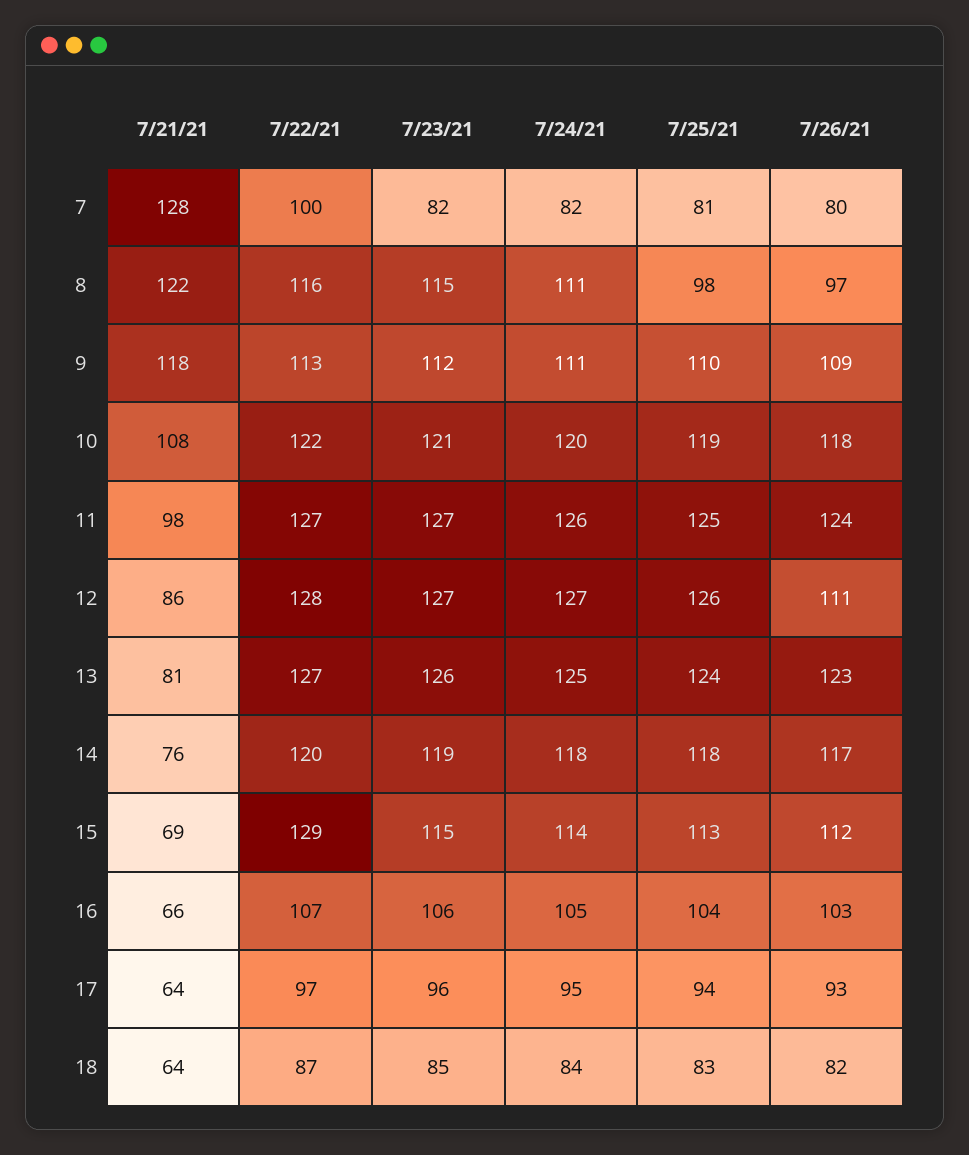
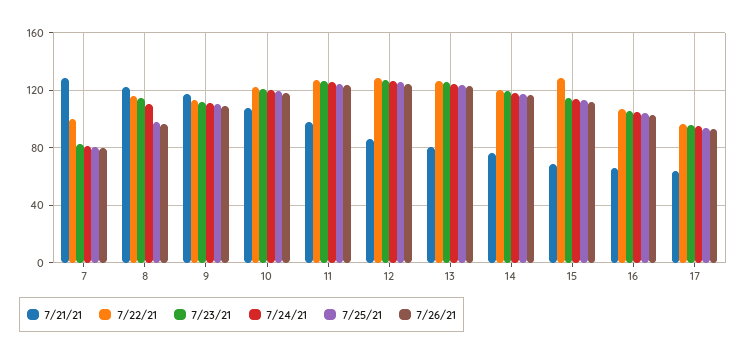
7/26/21, 12: 111 -> 125
7/21/21, 18: 64 -> none
7/22/21, 18: 87 -> none
7/23/21, 18: 85 -> none
7/24/21, 18: 84 -> none
7/25/21, 18: 83 -> none
7/26/21, 18: 82 -> none

